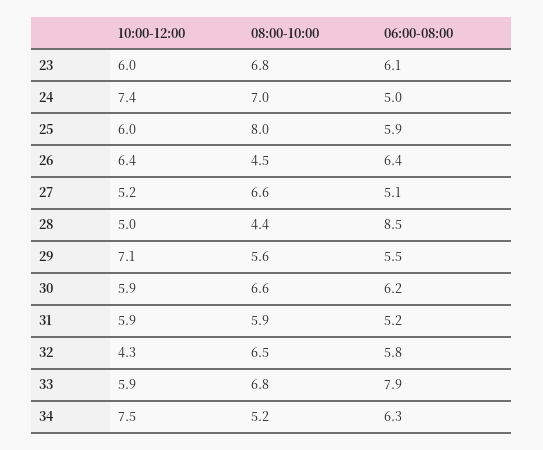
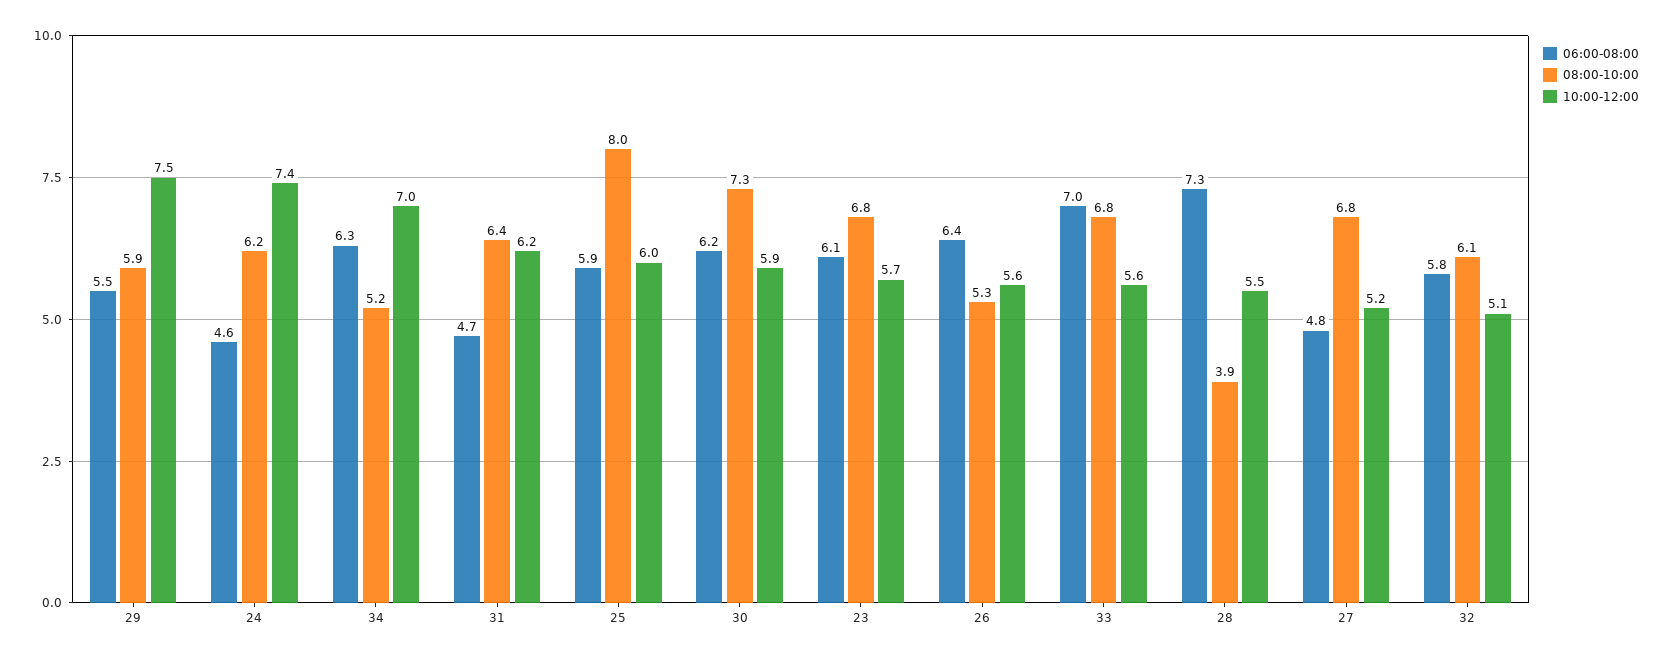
10:00-12:00, 23: 6 -> 5.7
08:00-10:00, 24: 7 -> 6.2
06:00-08:00, 24: 5 -> 4.6
10:00-12:00, 26: 6.4 -> 5.6
08:00-10:00, 26: 4.5 -> 5.3
08:00-10:00, 27: 6.6 -> 6.8
06:00-08:00, 27: 5.1 -> 4.8
10:00-12:00, 28: 5 -> 5.5
08:00-10:00, 28: 4.4 -> 3.9
06:00-08:00, 28: 8.5 -> 7.3
10:00-12:00, 29: 7.1 -> 7.5
08:00-10:00, 29: 5.6 -> 5.9
08:00-10:00, 30: 6.6 -> 7.3
10:00-12:00, 31: 5.9 -> 6.2
08:00-10:00, 31: 5.9 -> 6.4
06:00-08:00, 31: 5.2 -> 4.7
10:00-12:00, 32: 4.3 -> 5.1
08:00-10:00, 32: 6.5 -> 6.1
10:00-12:00, 33: 5.9 -> 5.6
06:00-08:00, 33: 7.9 -> 7
10:00-12:00, 34: 7.5 -> 7

